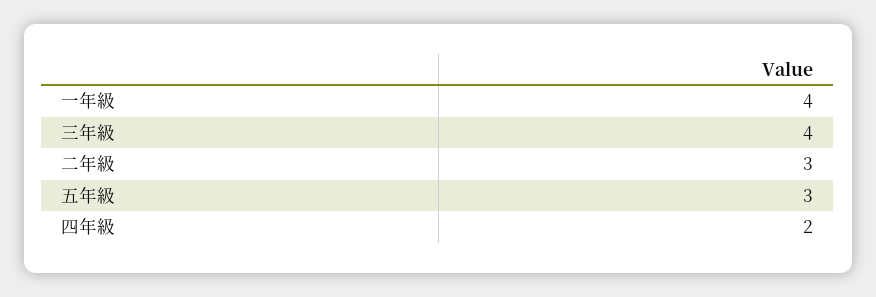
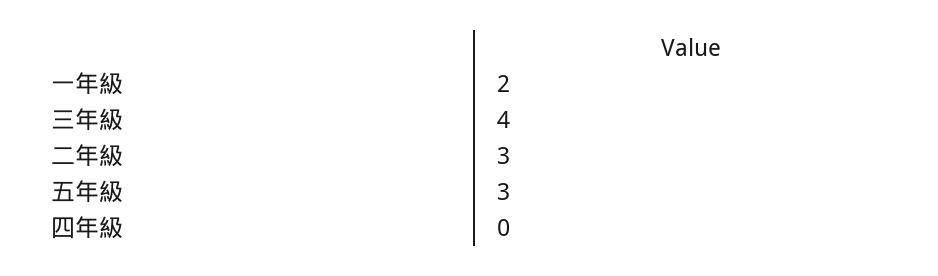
一年級: 4 -> 2
四年級: 2 -> 0

